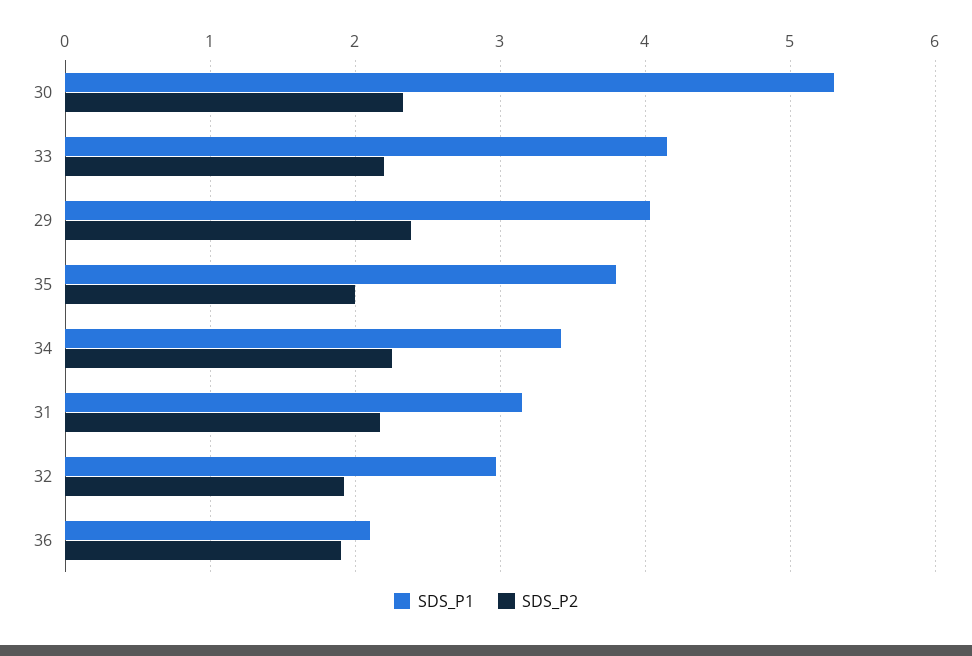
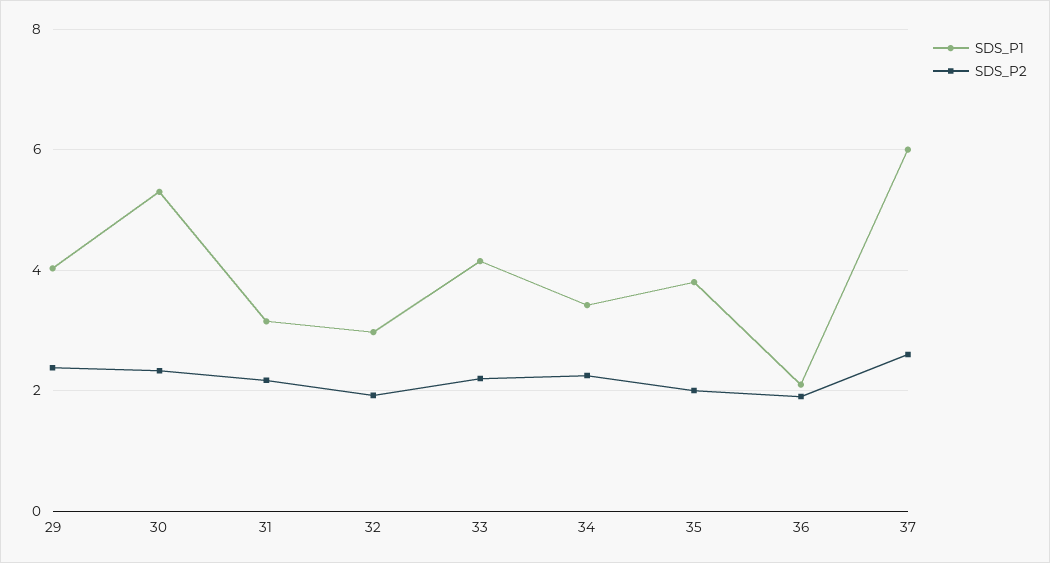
SDS_P1, 37: none -> 6
SDS_P2, 37: none -> 2.6

